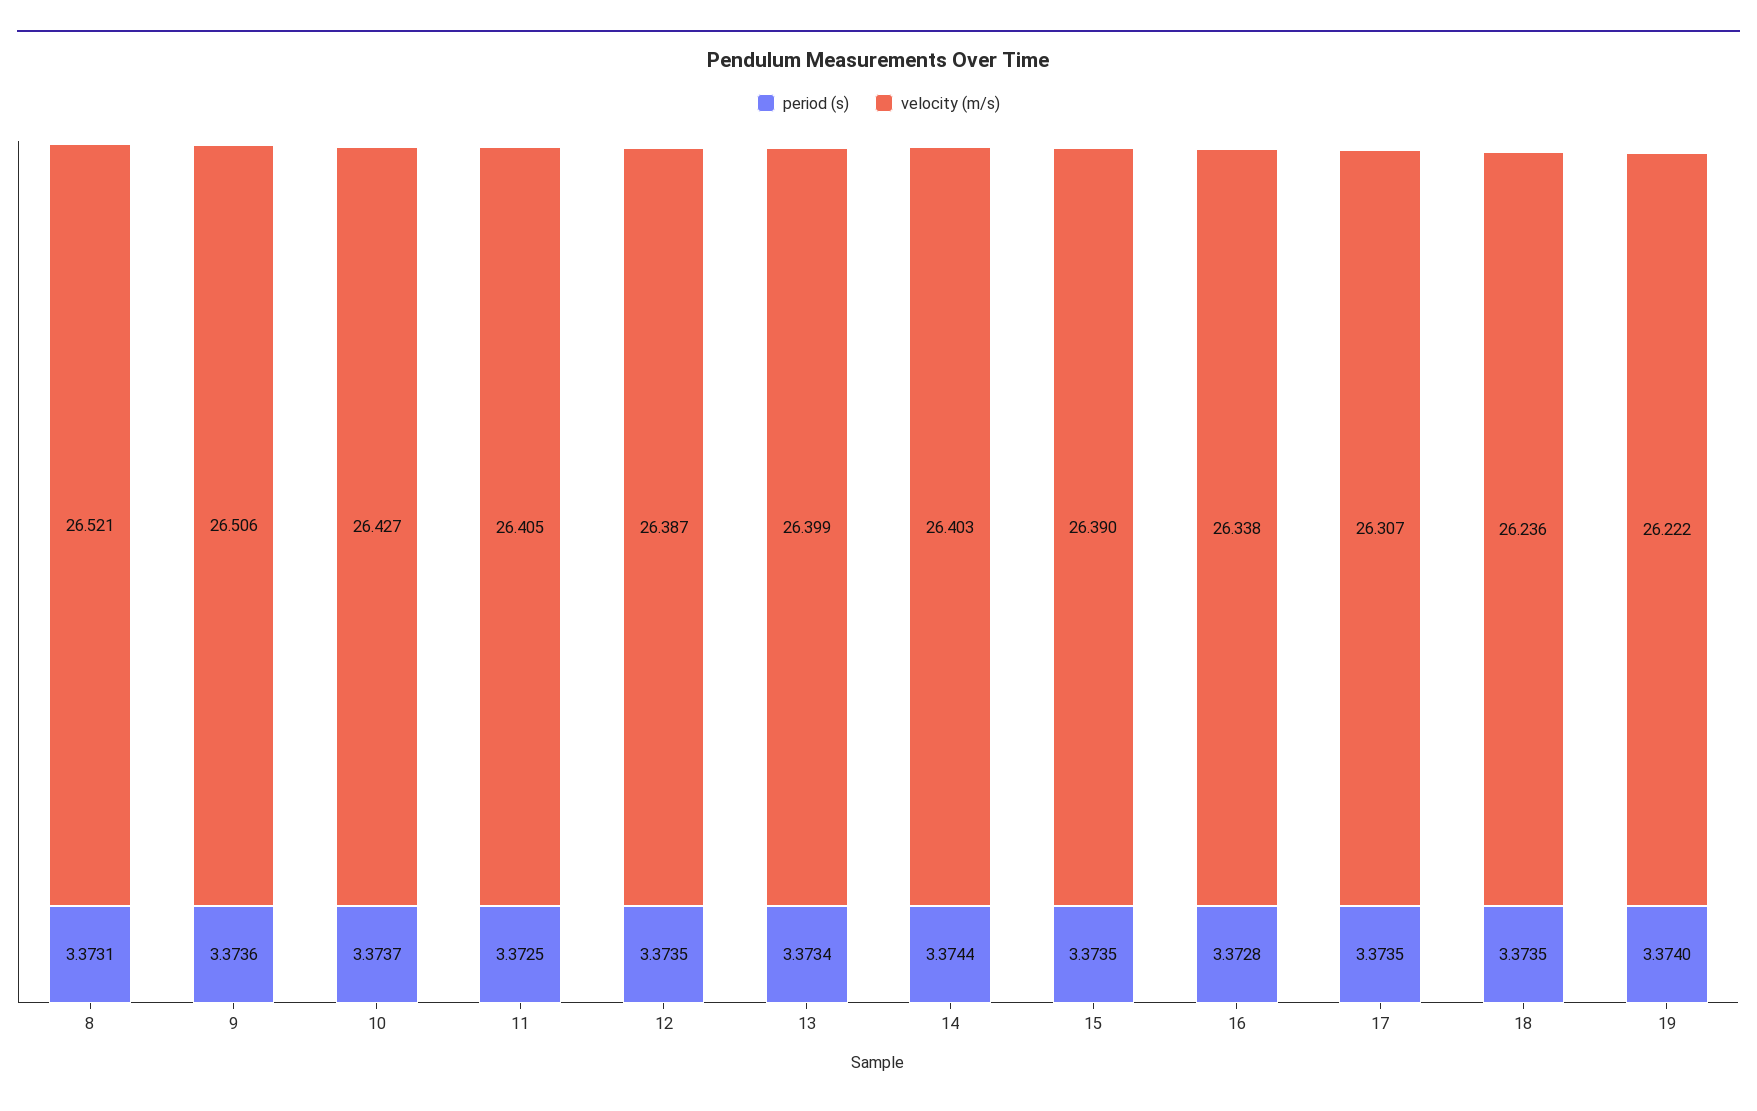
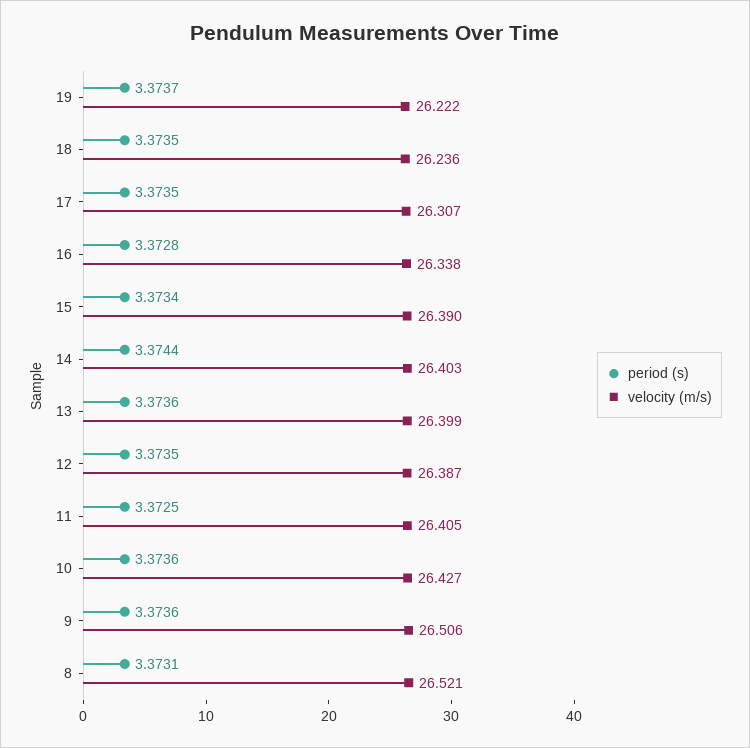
period (s), 10: 3.3737 -> 3.3736
period (s), 13: 3.3734 -> 3.3736
period (s), 15: 3.3735 -> 3.3734
period (s), 19: 3.374 -> 3.3737

